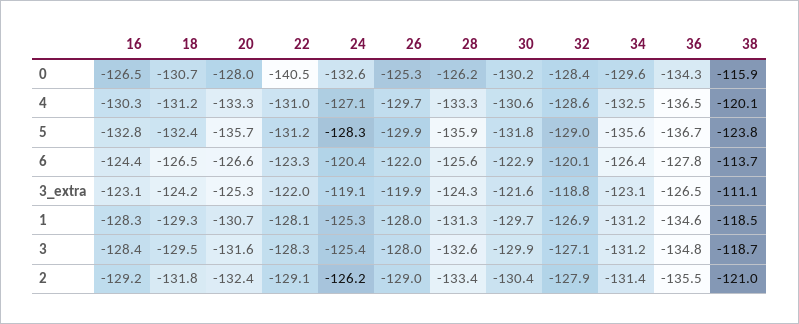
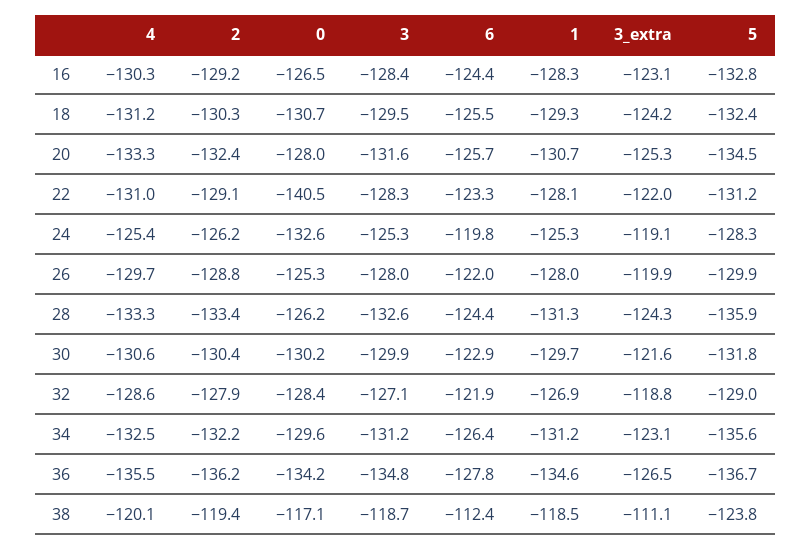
36, 0: -134.3 -> -134.2
38, 0: -115.9 -> -117.1
24, 4: -127.1 -> -125.4
36, 4: -136.5 -> -135.5
20, 5: -135.7 -> -134.5
18, 6: -126.5 -> -125.5
20, 6: -126.6 -> -125.7
24, 6: -120.4 -> -119.8
28, 6: -125.6 -> -124.4
32, 6: -120.1 -> -121.9
38, 6: -113.7 -> -112.4
24, 3: -125.4 -> -125.3
18, 2: -131.8 -> -130.3
26, 2: -129 -> -128.8
34, 2: -131.4 -> -132.2
36, 2: -135.5 -> -136.2
38, 2: -121 -> -119.4

